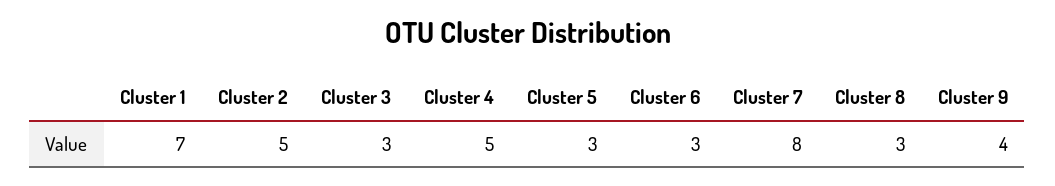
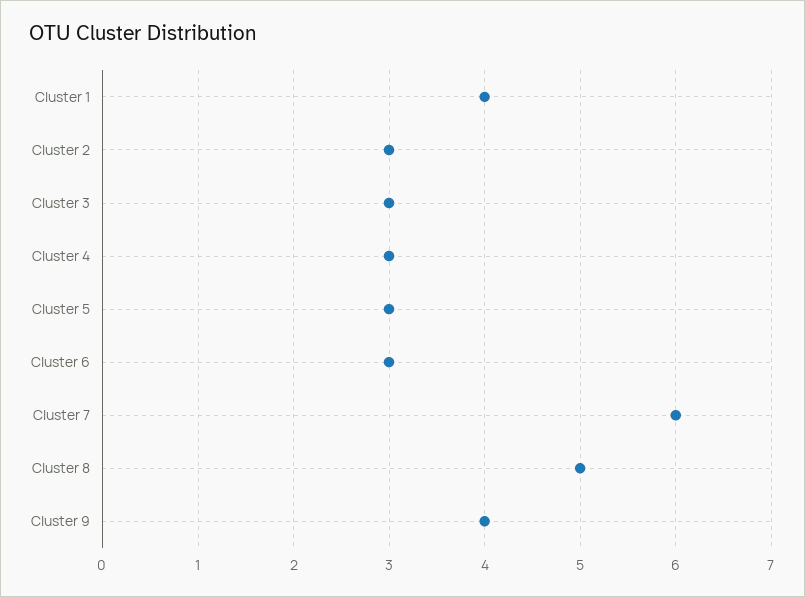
Cluster 1: 7 -> 4
Cluster 2: 5 -> 3
Cluster 4: 5 -> 3
Cluster 7: 8 -> 6
Cluster 8: 3 -> 5

